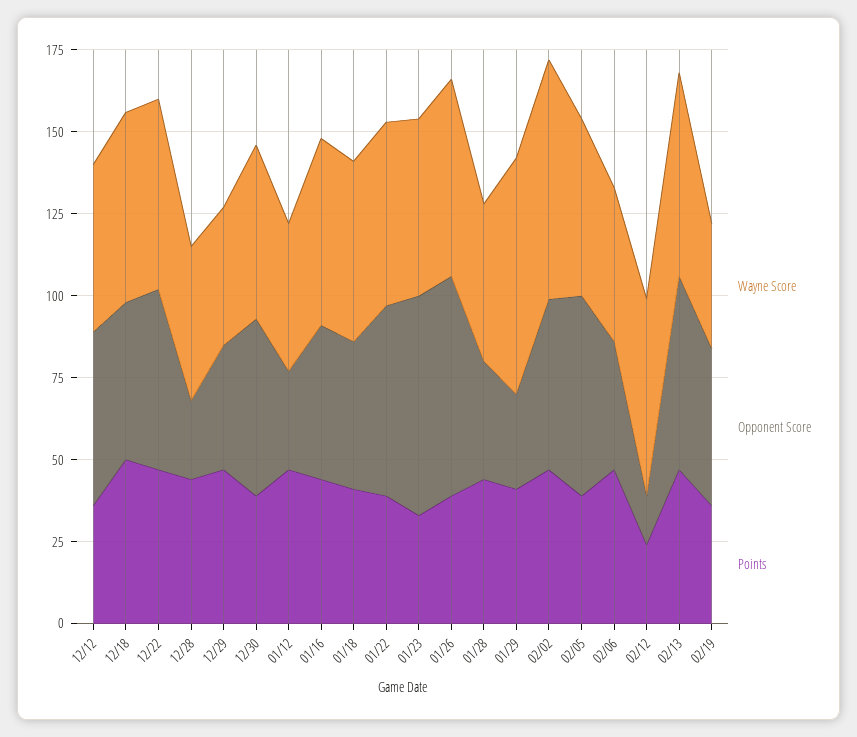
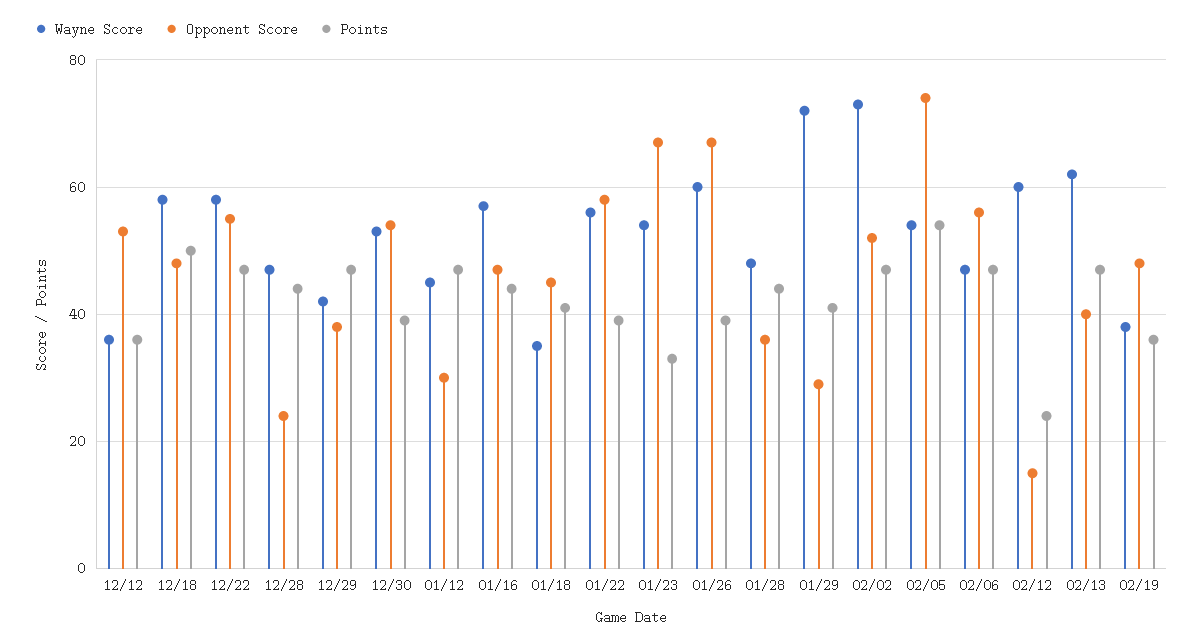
Wayne Score, 12/12: 50 -> 35
Wayne Score, 01/18: 55 -> 35
Opponent Score, 02/05: 60 -> 75
Points, 02/05: 40 -> 55
Opponent Score, 02/06: 40 -> 55
Opponent Score, 02/13: 60 -> 40

